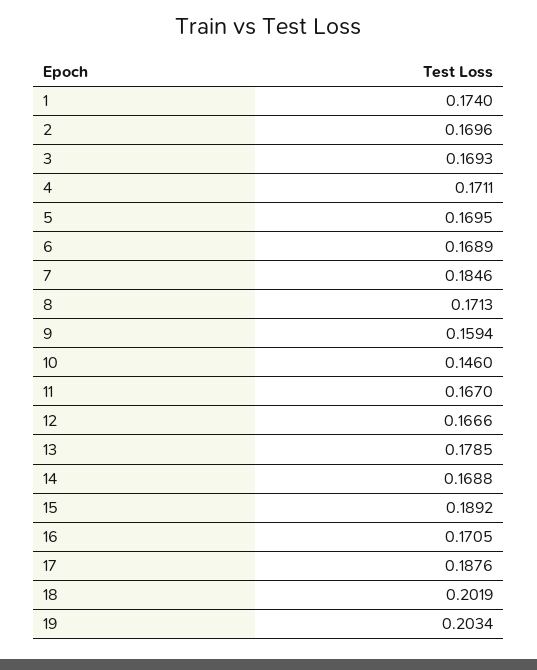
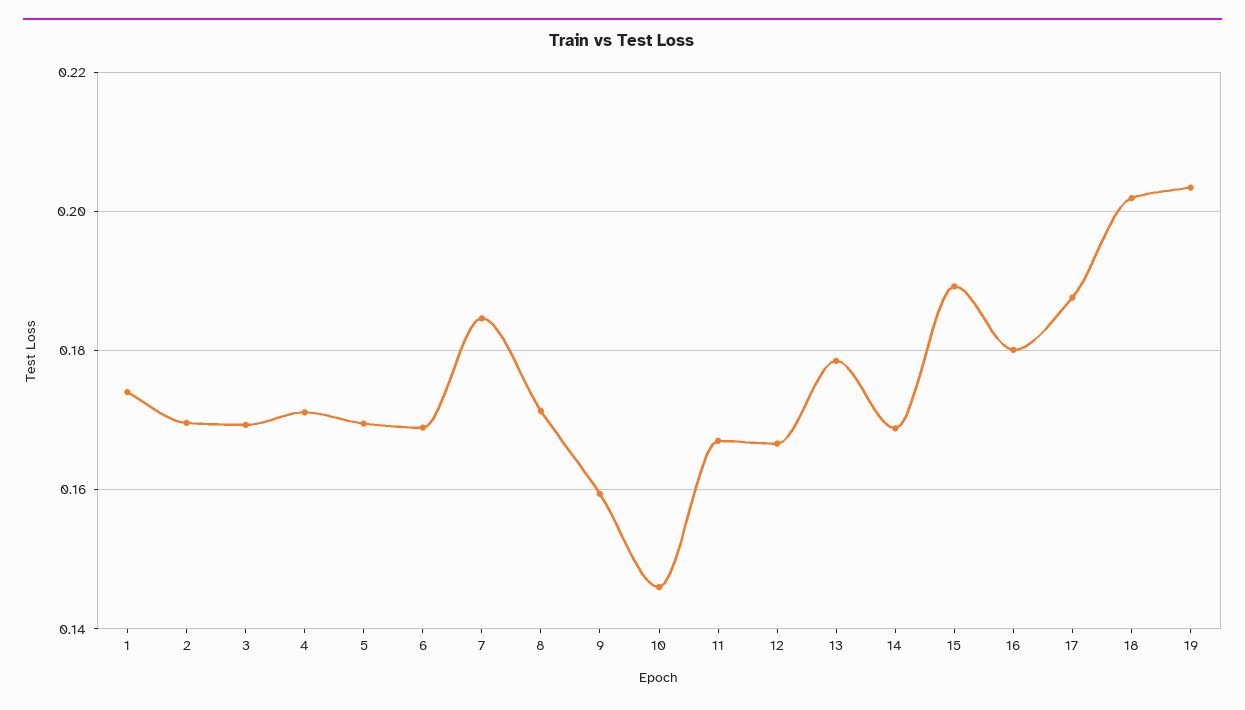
16: 0.1705 -> 0.18

